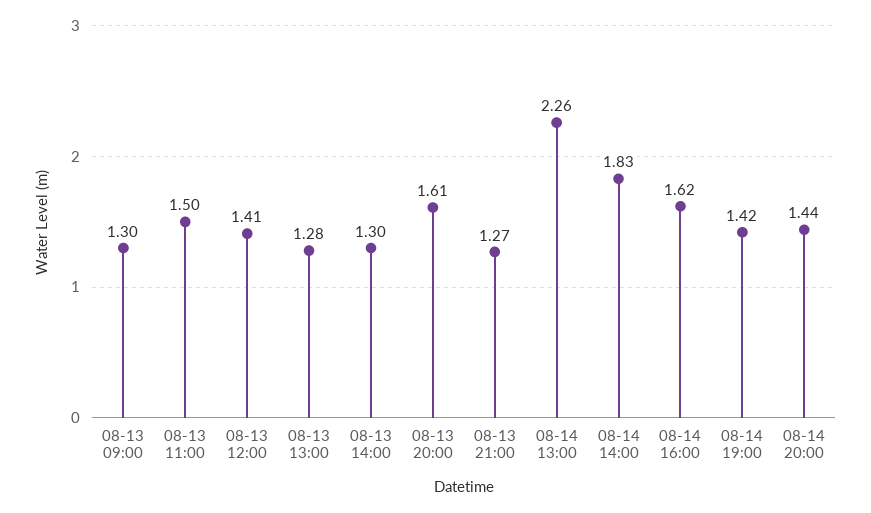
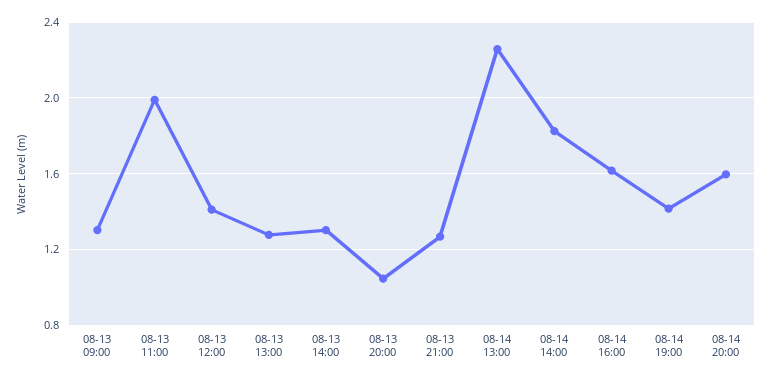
08-13 11:00: 1.5 -> 2
08-13 20:00: 1.61 -> 1.05
08-14 20:00: 1.44 -> 1.6

